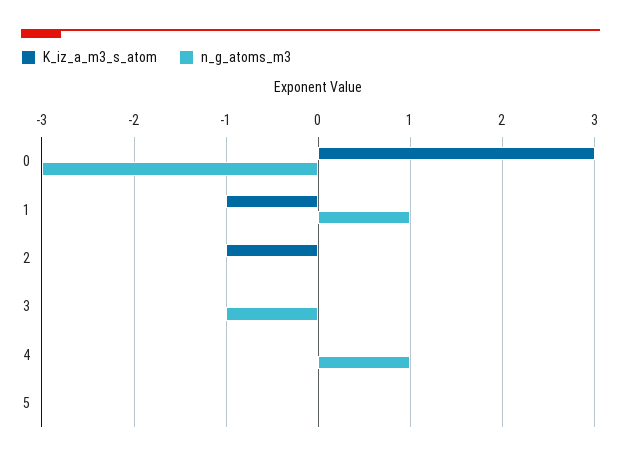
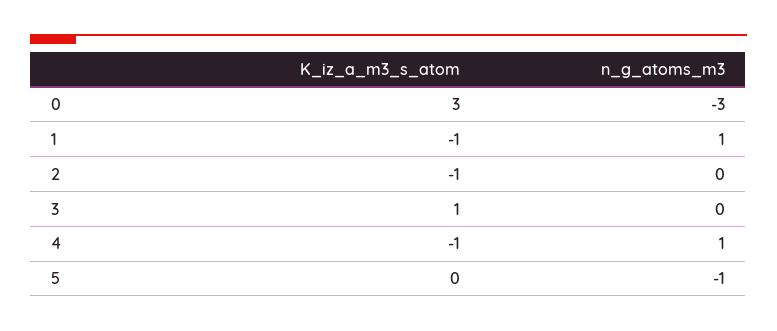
K_iz_a_m3_s_atom, 3: 0 -> 1
n_g_atoms_m3, 3: -1 -> 0
K_iz_a_m3_s_atom, 4: 0 -> -1
n_g_atoms_m3, 5: 0 -> -1

